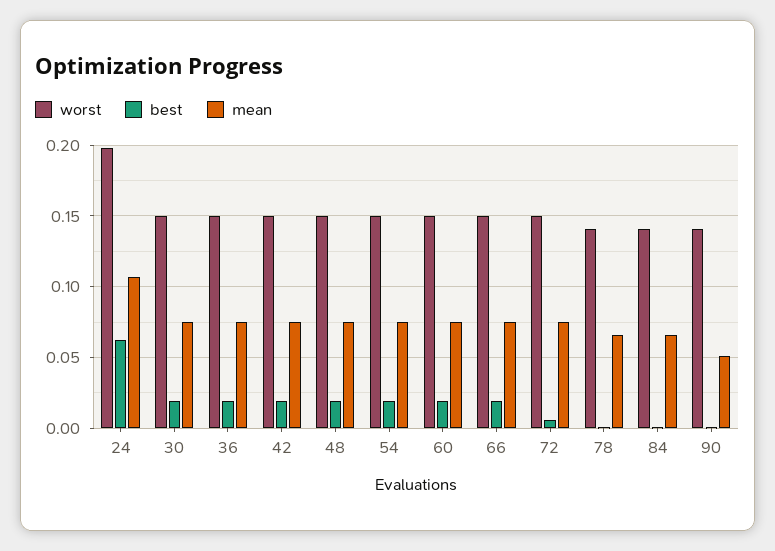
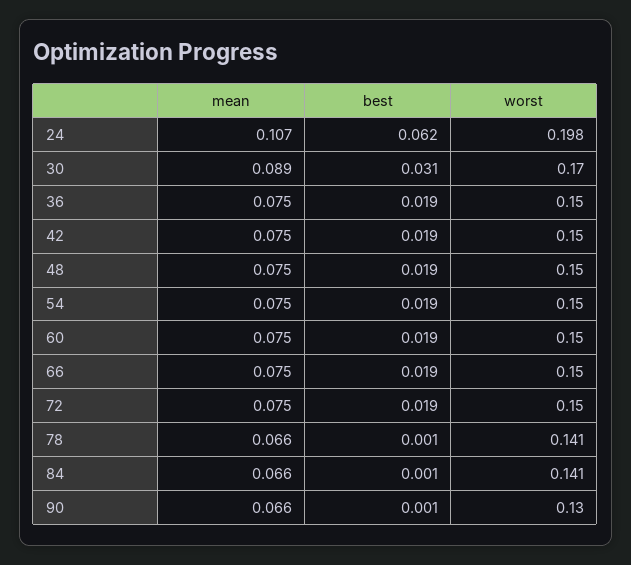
worst, 30: 0.15 -> 0.17
best, 30: 0.02 -> 0.031
mean, 30: 0.075 -> 0.089
best, 72: 0.005 -> 0.019
worst, 90: 0.14 -> 0.13
mean, 90: 0.05 -> 0.066

